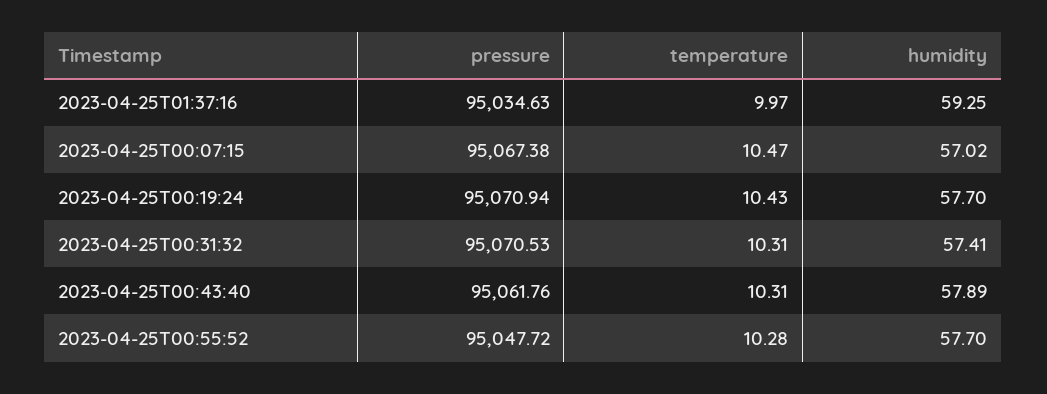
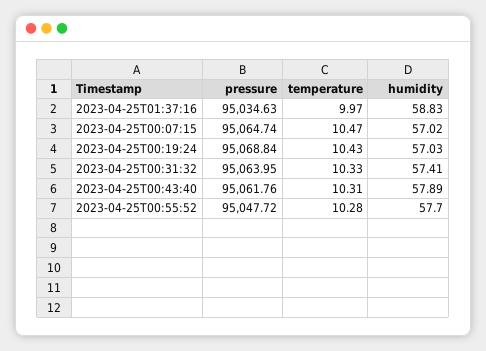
humidity, 2023-04-25T01:37:16: 59.25 -> 58.83
pressure, 2023-04-25T00:07:15: 95067.38 -> 95064.74
pressure, 2023-04-25T00:19:24: 95070.94 -> 95068.84
humidity, 2023-04-25T00:19:24: 57.7 -> 57.03
pressure, 2023-04-25T00:31:32: 95070.53 -> 95063.95
temperature, 2023-04-25T00:31:32: 10.31 -> 10.33

